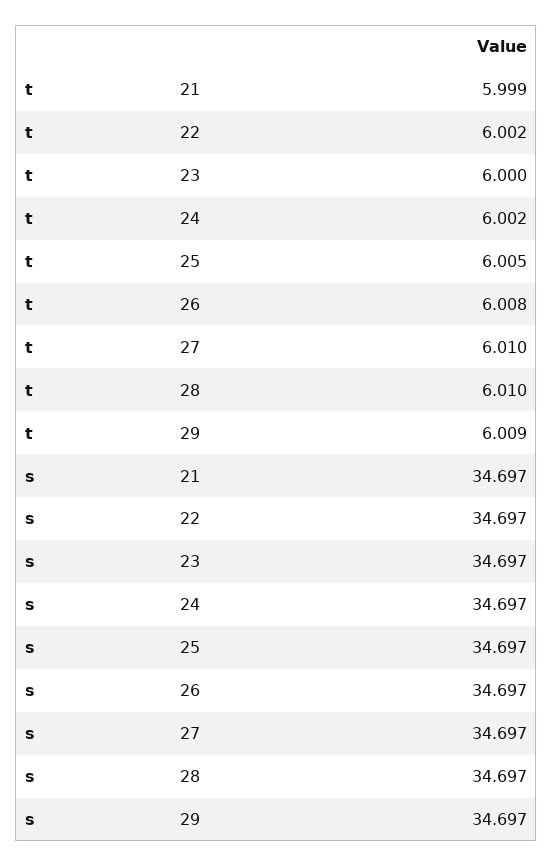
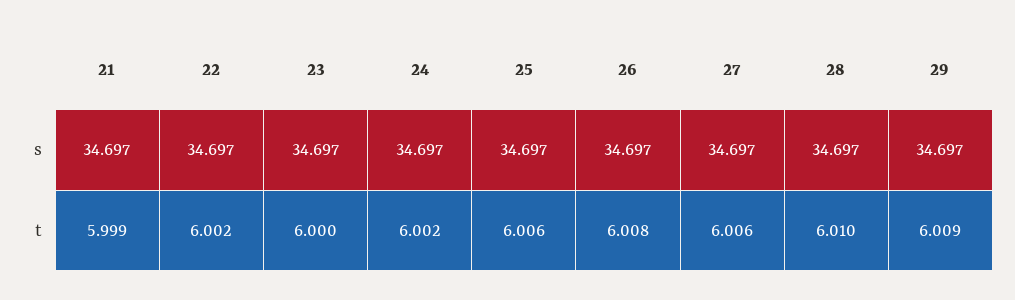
t, 25: 6.005 -> 6.006
t, 27: 6.01 -> 6.006

